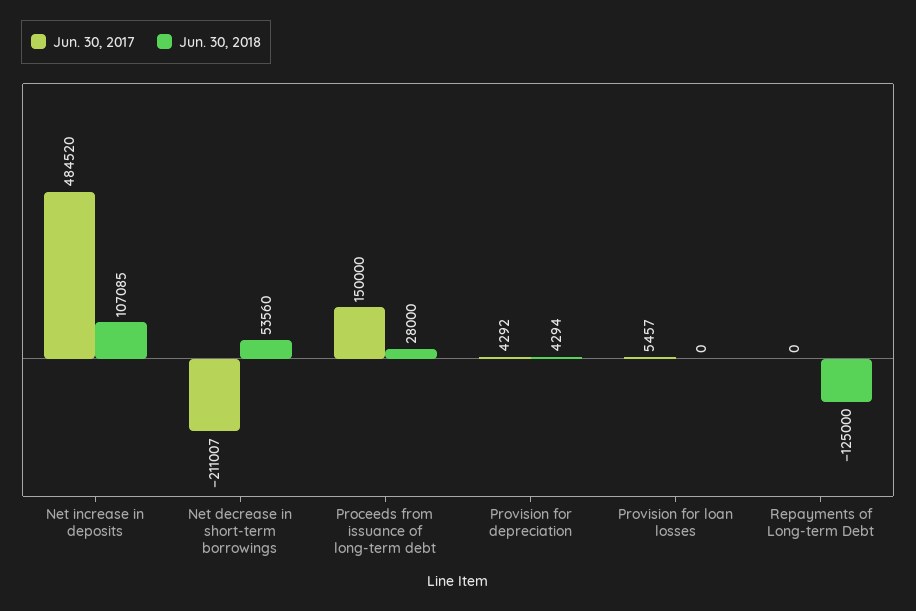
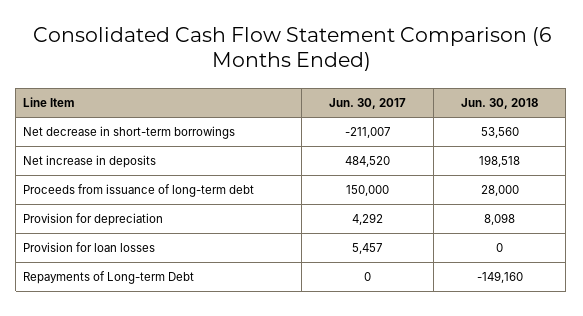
Jun. 30, 2018, Net increase in deposits: 107085 -> 198518
Jun. 30, 2018, Provision for depreciation: 4294 -> 8098
Jun. 30, 2018, Repayments of Long-term Debt: -125000 -> -149160

